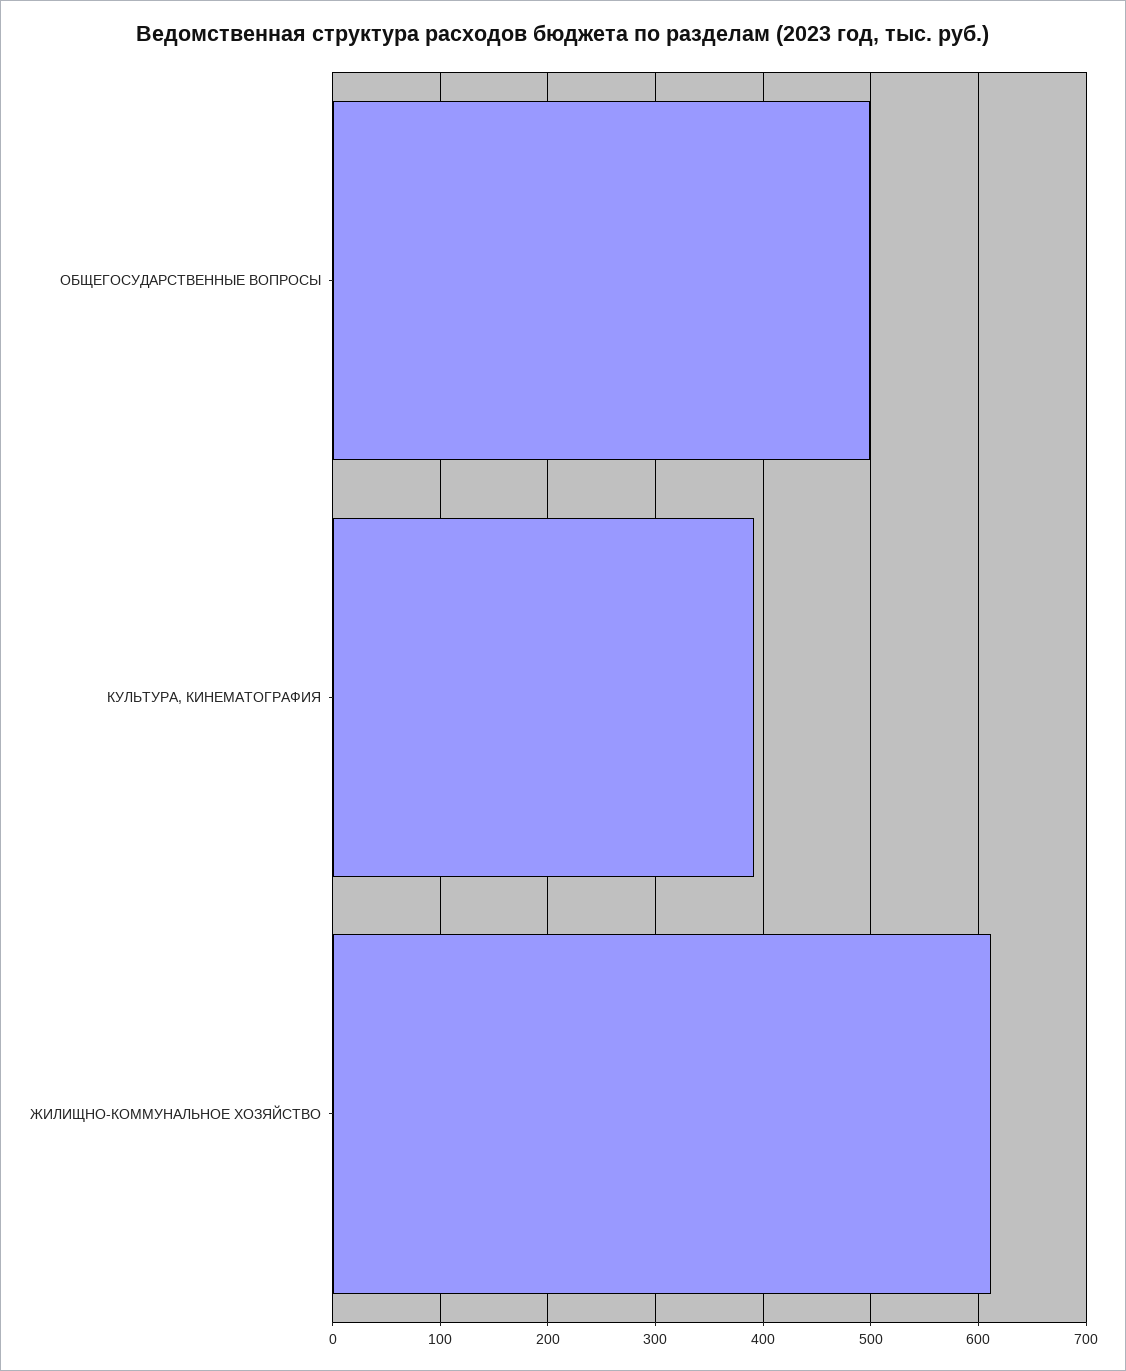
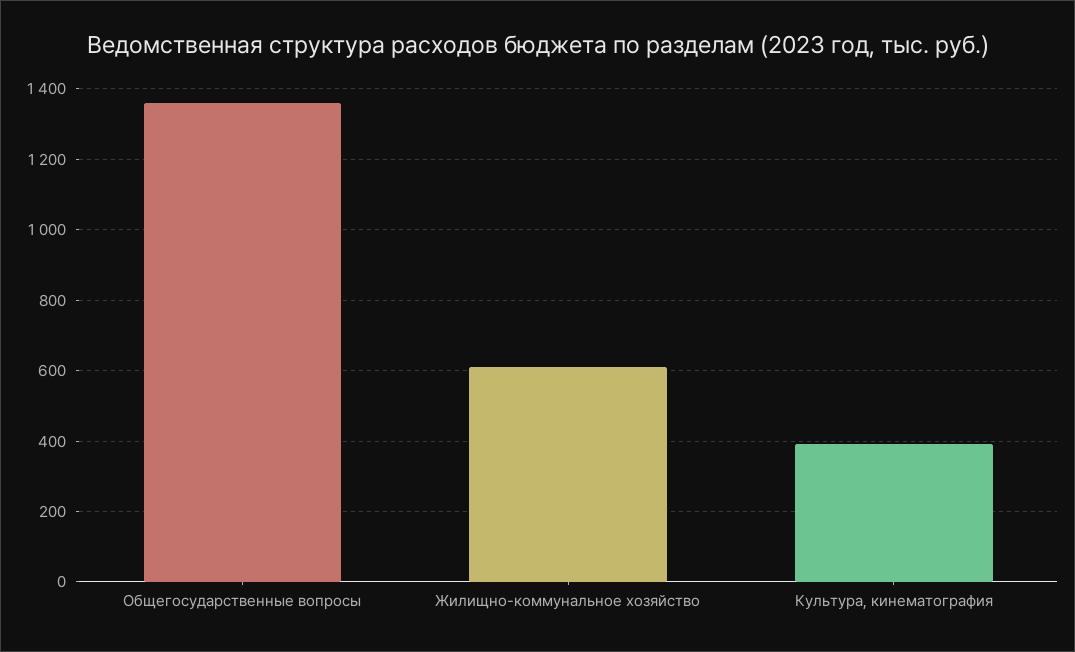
ОБЩЕГОСУДАРСТВЕННЫЕ ВОПРОСЫ: 500 -> 1360

